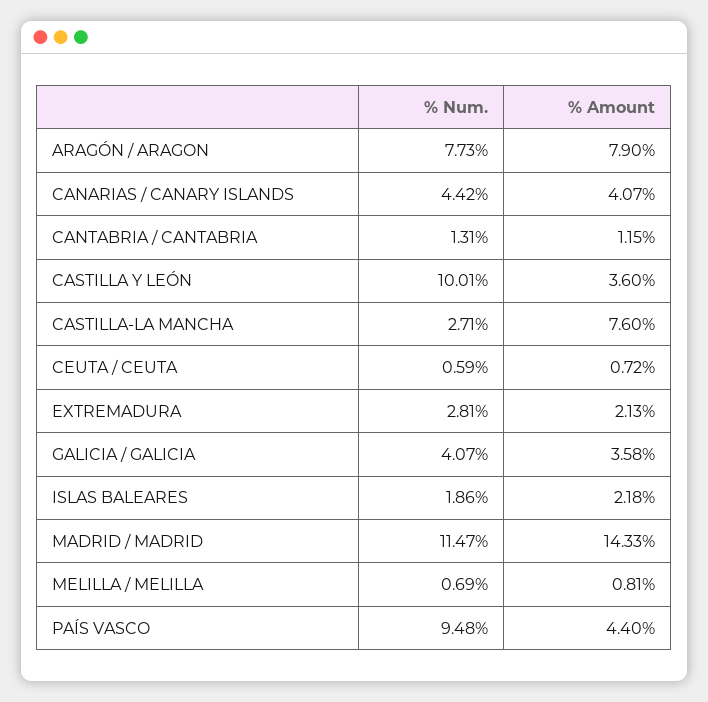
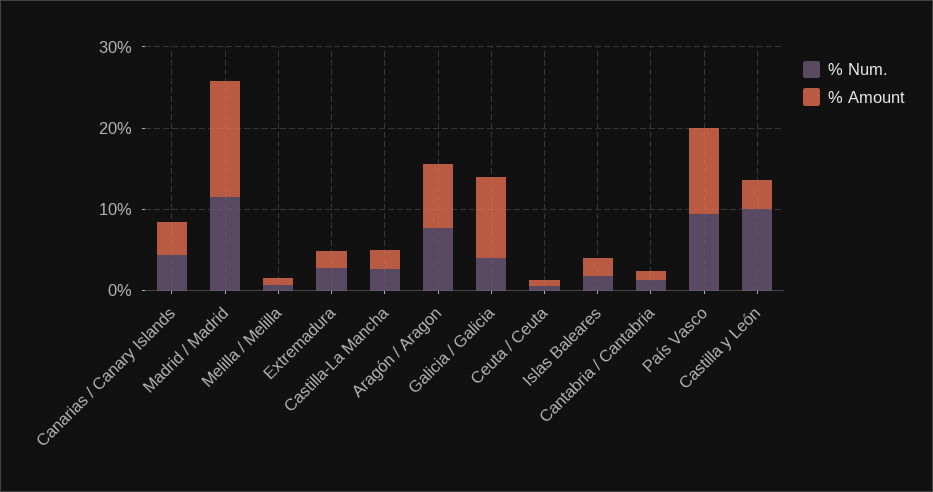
% Amount, CASTILLA-LA MANCHA: 7.6 -> 2
% Amount, GALICIA / GALICIA: 3.58 -> 10
% Amount, PAÍS VASCO: 4.4 -> 10

